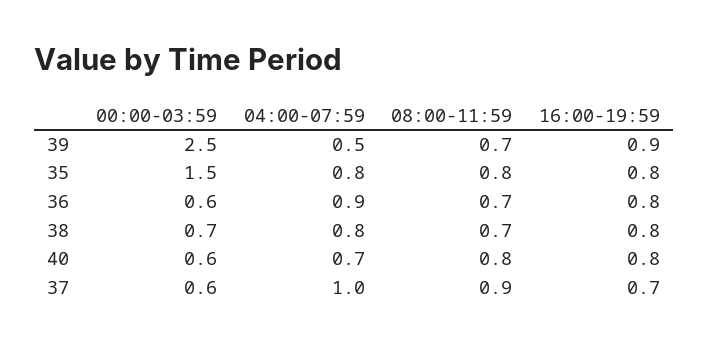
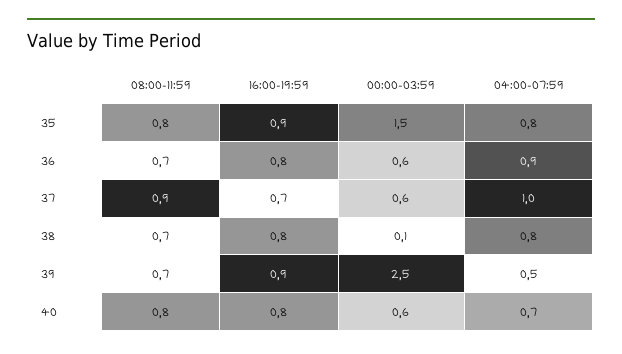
16:00-19:59, 35: 0.8 -> 0.9
00:00-03:59, 38: 0.7 -> 0.1

